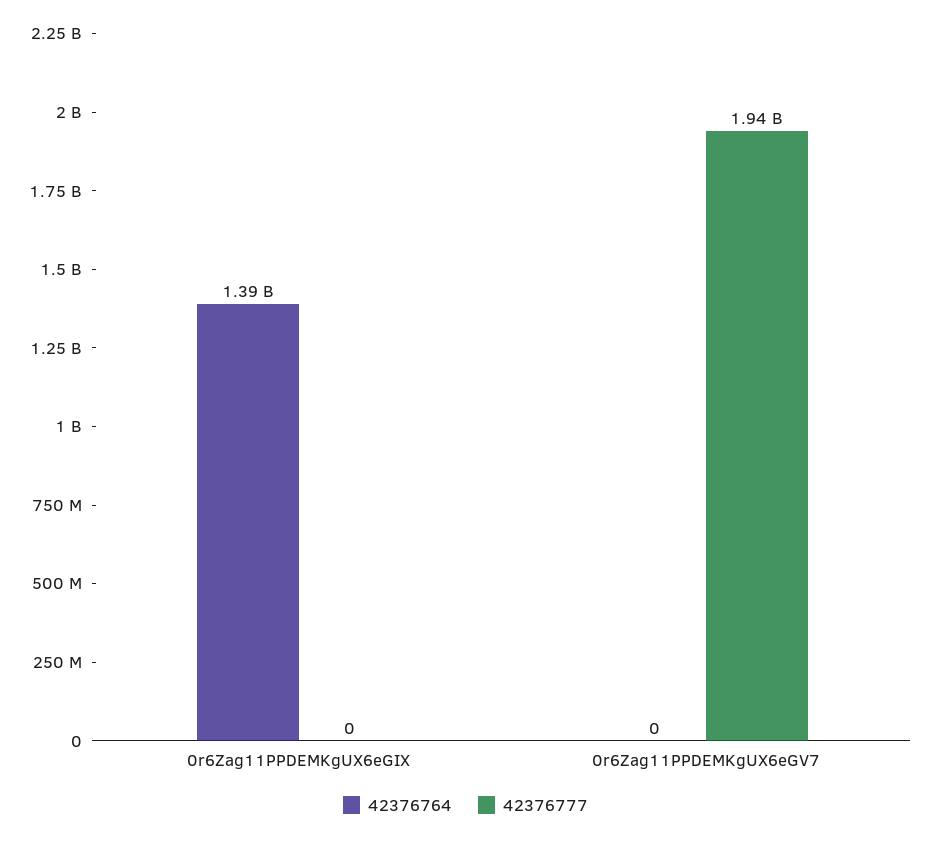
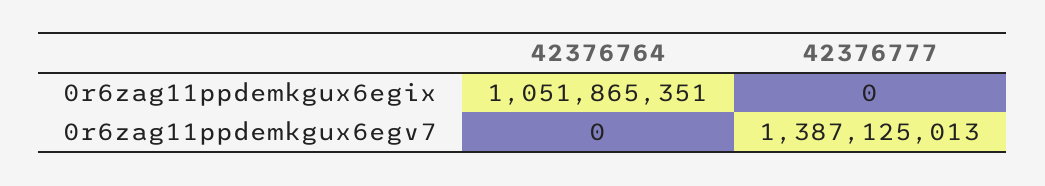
42376764, 0r6Zag11PPDEMKgUX6eGIX: 1390000000 -> 1051865351
42376777, 0r6Zag11PPDEMKgUX6eGV7: 1940000000 -> 1387125013

